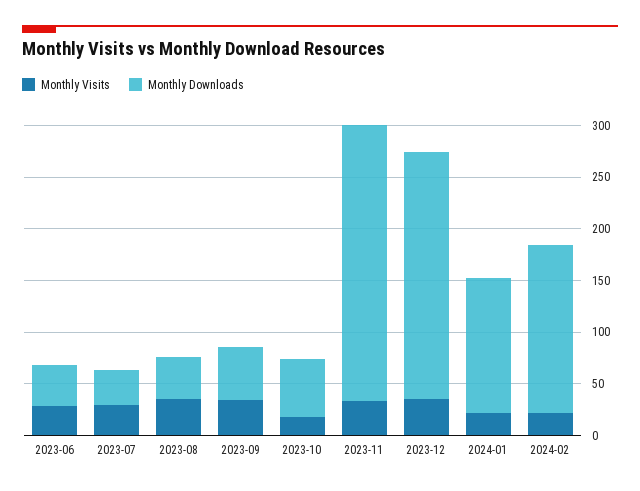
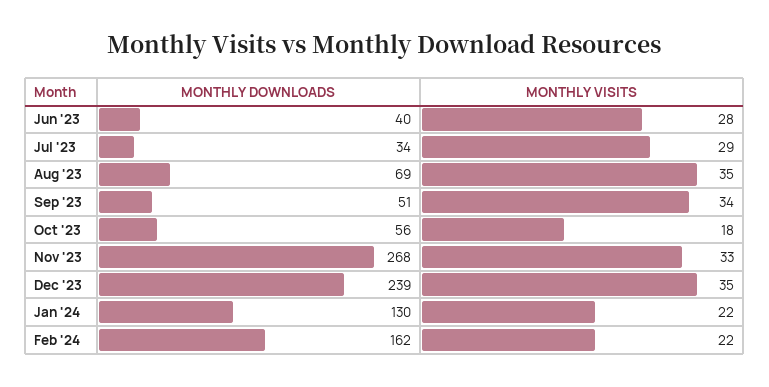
Monthly Downloads, 2023-08: 40 -> 69

